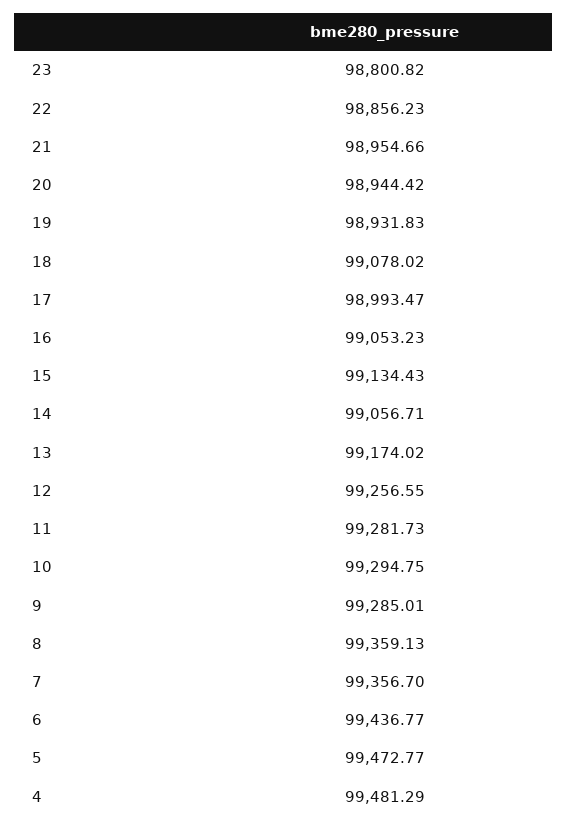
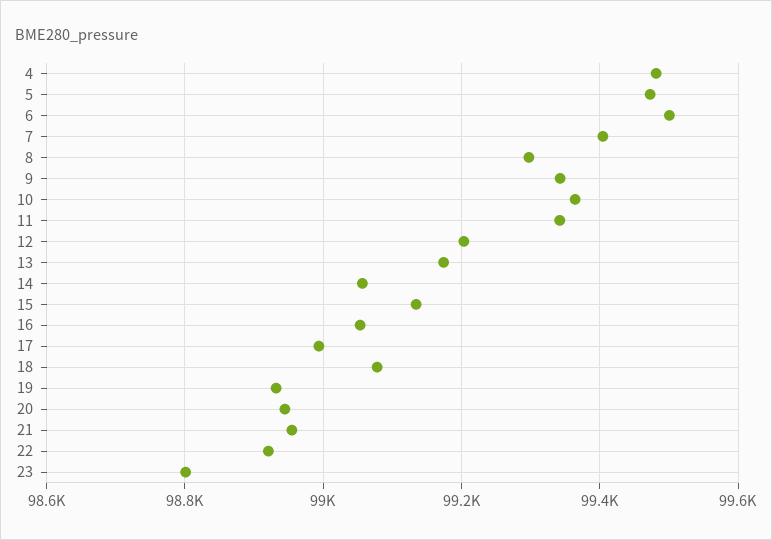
22: 98856.23 -> 98920
12: 99256.55 -> 99200
11: 99281.73 -> 99340
10: 99294.75 -> 99360
9: 99285.01 -> 99340
8: 99359.13 -> 99300
7: 99356.7 -> 99400
6: 99436.77 -> 99500

